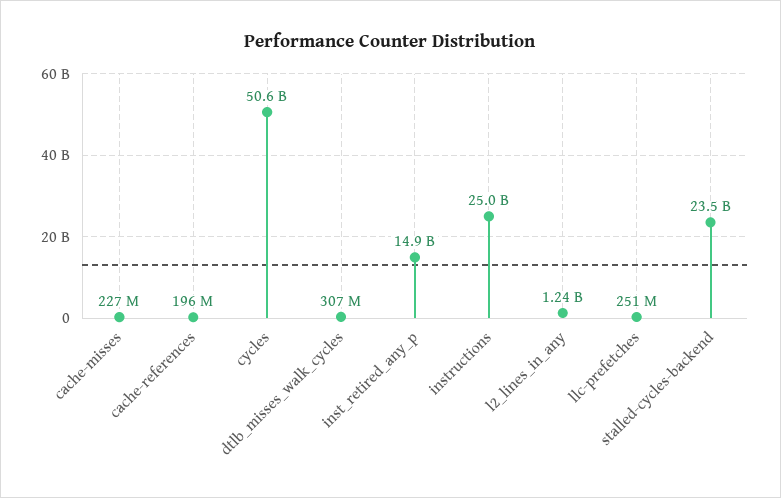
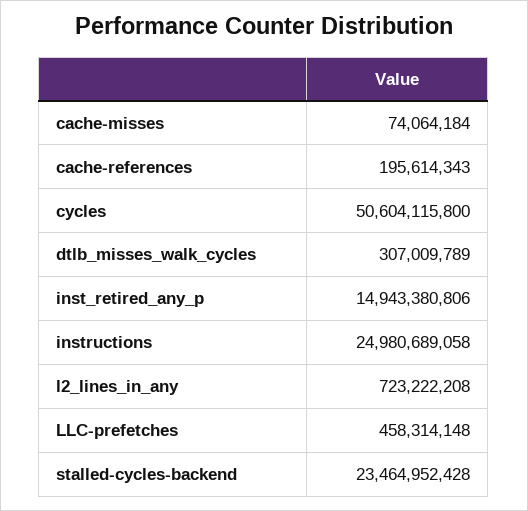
cache-misses: 227000000 -> 74064184
l2_lines_in_any: 1240000000 -> 723222208
llc-prefetches: 251000000 -> 458314148

